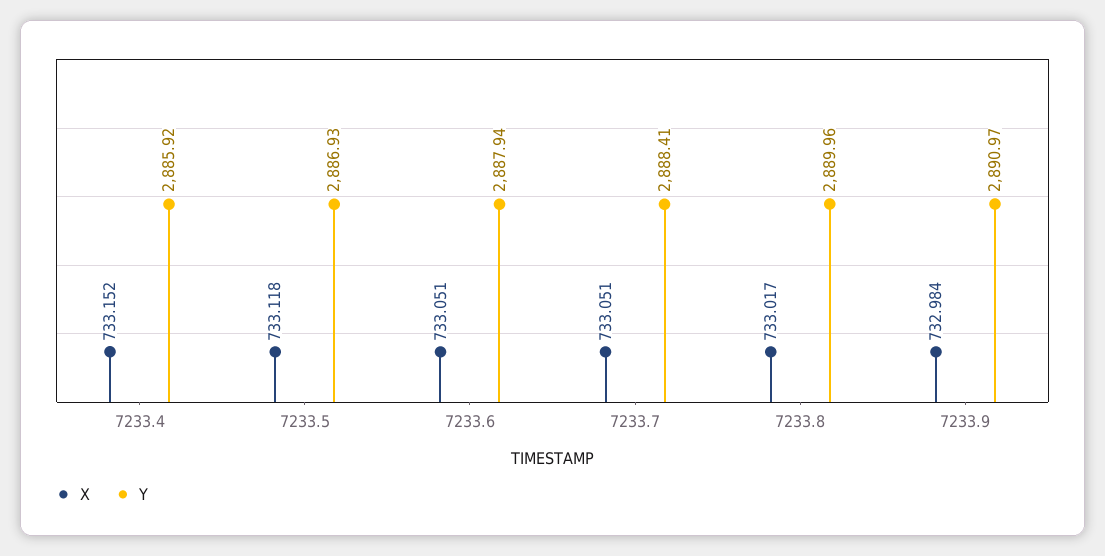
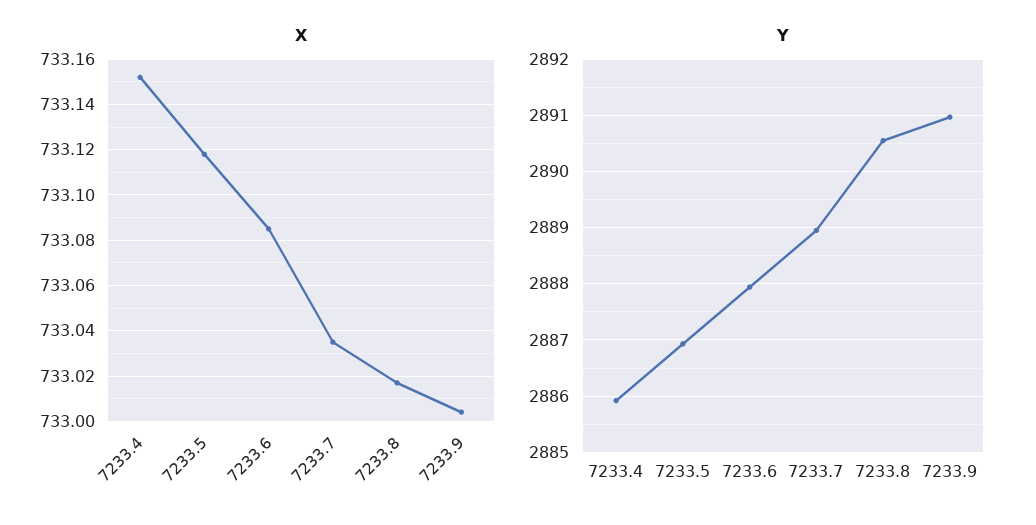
X, 7233.6: 733.051 -> 733.085
X, 7233.7: 733.051 -> 733.035
Y, 7233.7: 2888.41 -> 2889
Y, 7233.8: 2889.96 -> 2890.6
X, 7233.9: 732.984 -> 733.005

